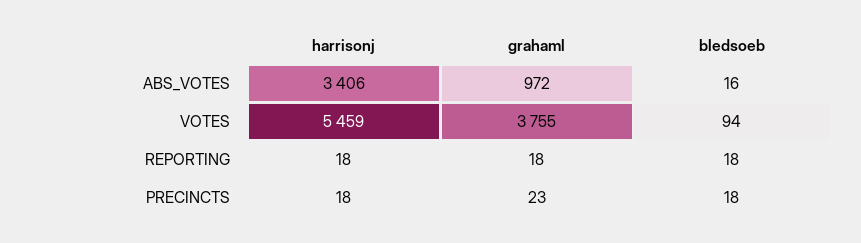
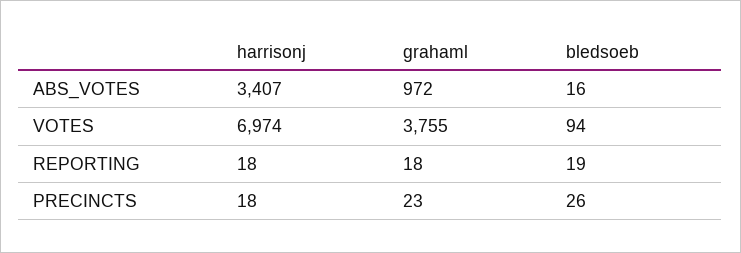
harrisonj, ABS_VOTES: 3406 -> 3407
harrisonj, VOTES: 5459 -> 6974
bledsoeb, REPORTING: 18 -> 19
bledsoeb, PRECINCTS: 18 -> 26

